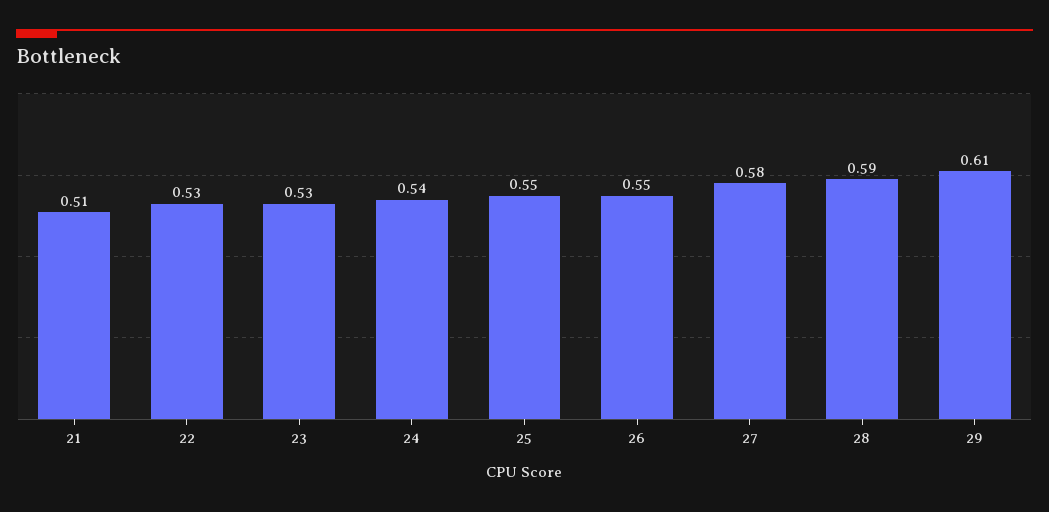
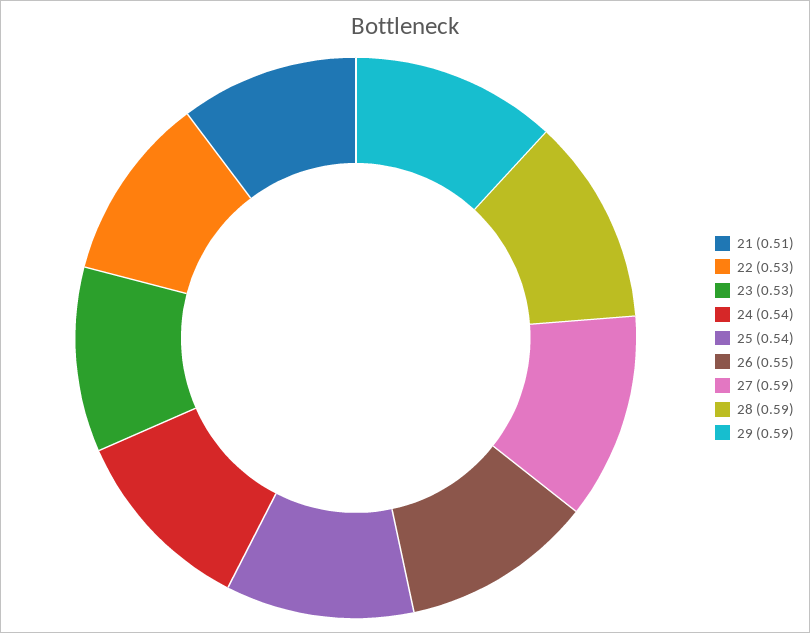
25: 0.55 -> 0.54
27: 0.58 -> 0.59
29: 0.61 -> 0.59

